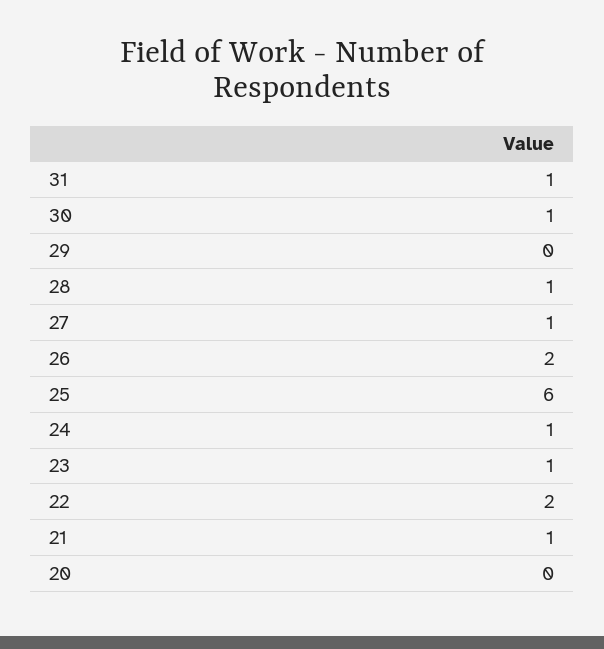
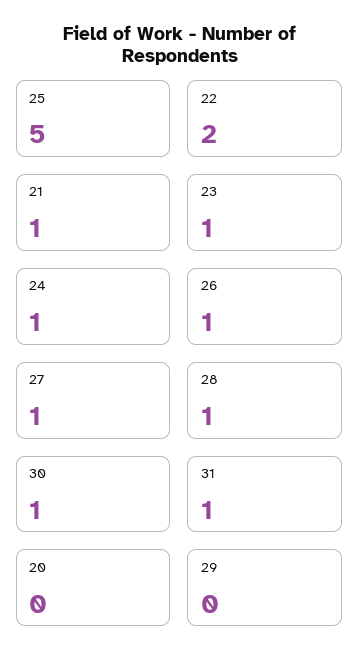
26: 2 -> 1
25: 6 -> 5

